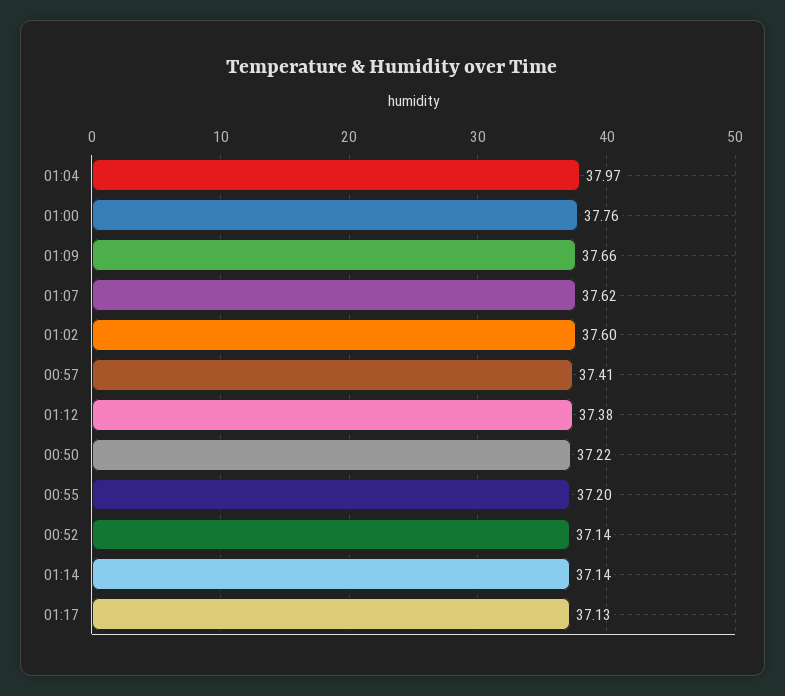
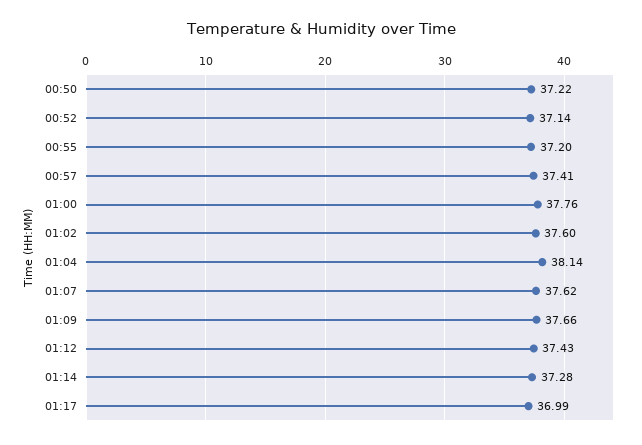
01:04: 37.97 -> 38.14
01:12: 37.38 -> 37.43
01:14: 37.14 -> 37.28
01:17: 37.13 -> 36.99

